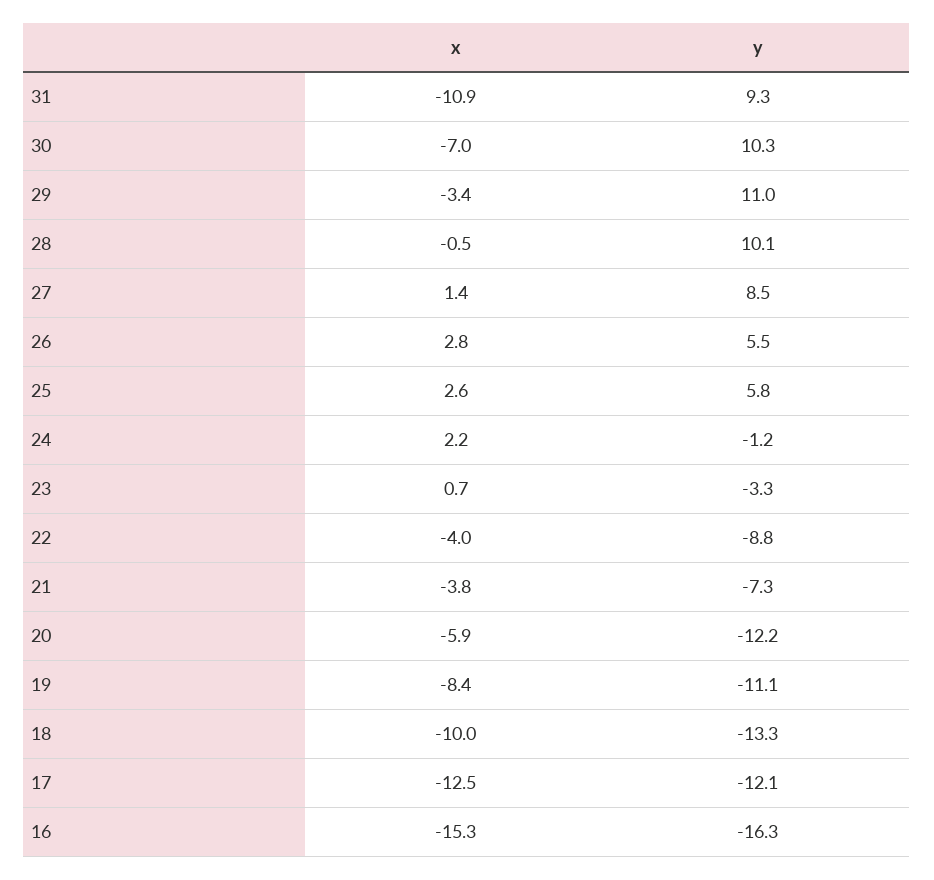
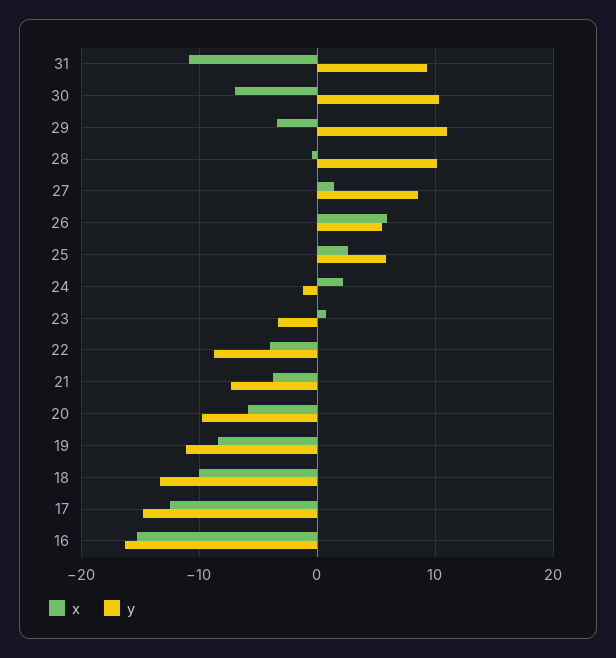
x, 26: 2.8 -> 6
y, 20: -12.2 -> -10
y, 17: -12.1 -> -15

